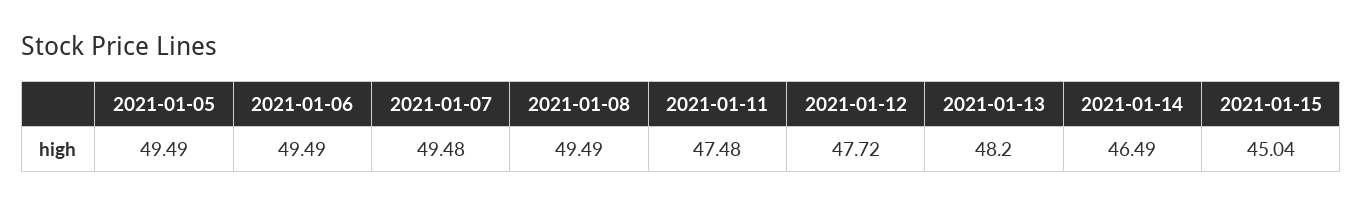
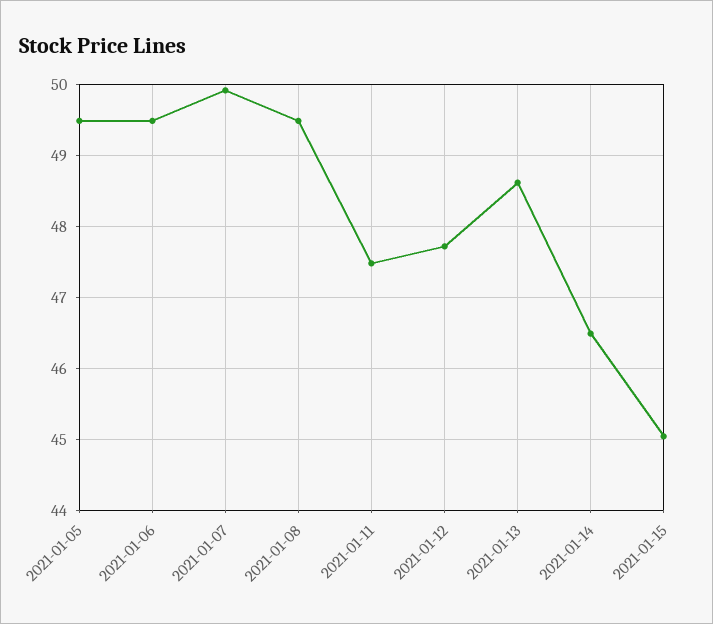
2021-01-07: 49.48 -> 49.9
2021-01-13: 48.2 -> 48.6

